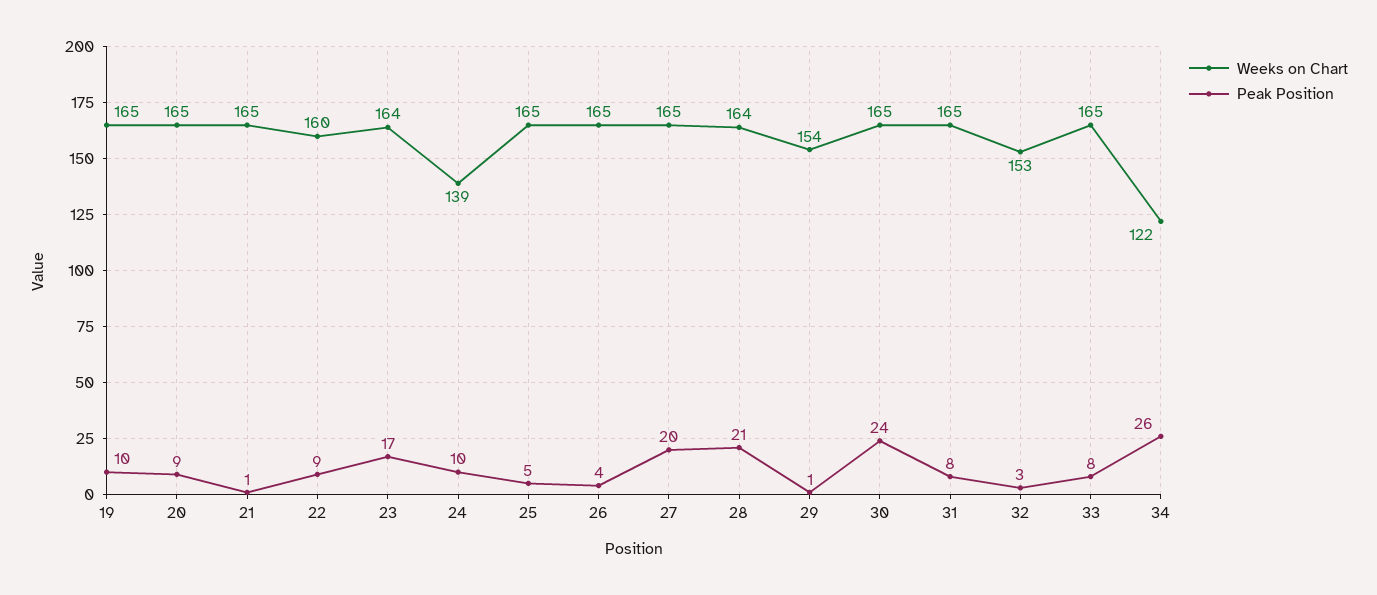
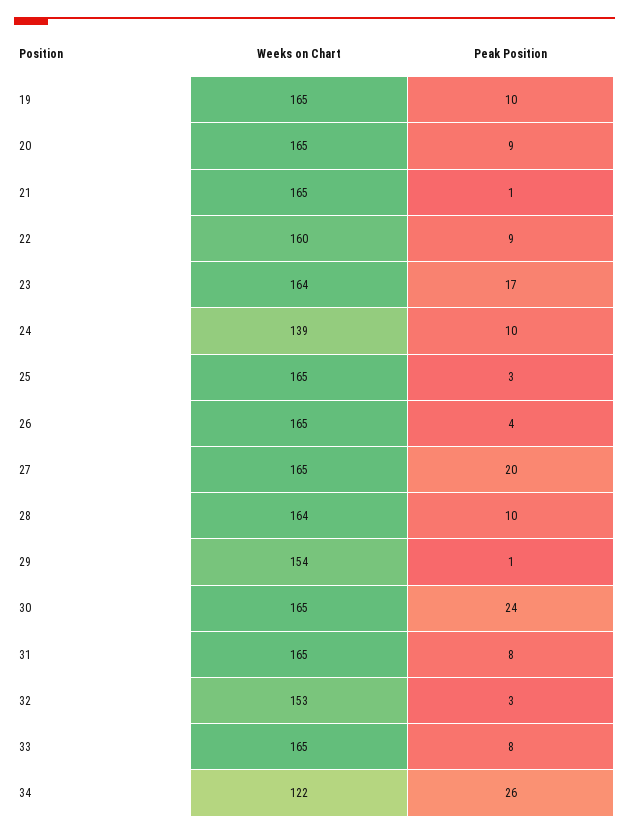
Peak Position, 25: 5 -> 3
Peak Position, 28: 21 -> 10

